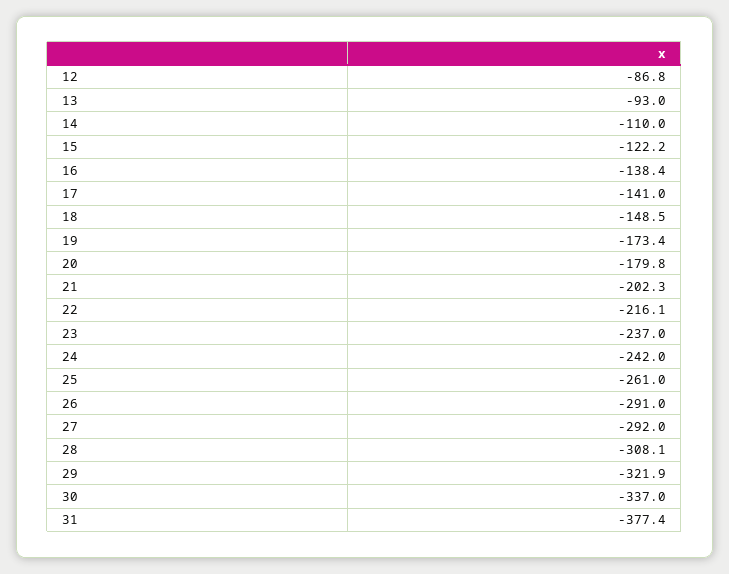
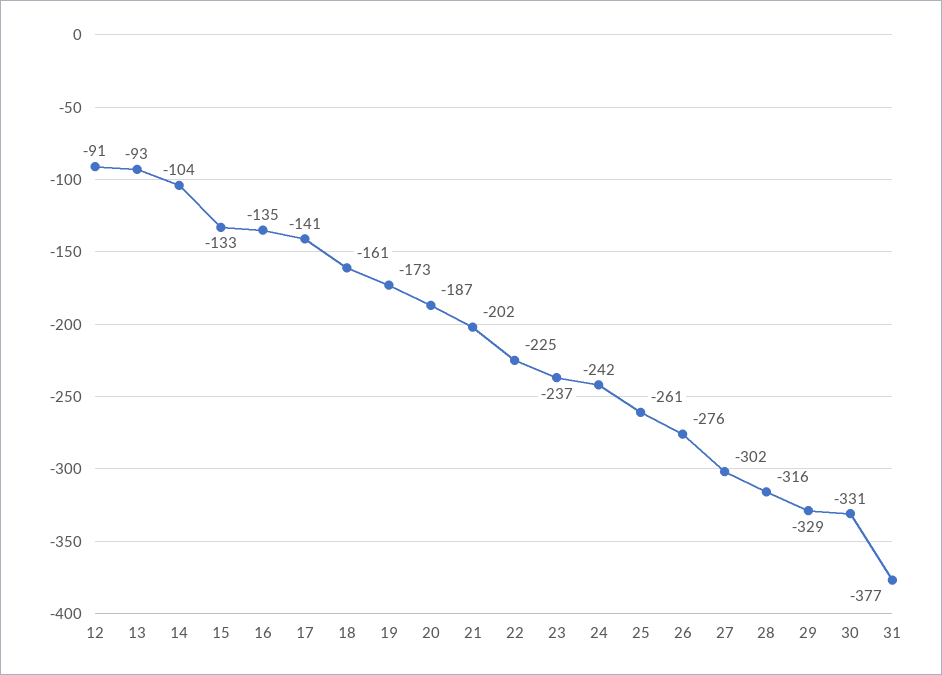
12: -86.8 -> -91
14: -110 -> -104
15: -122.2 -> -133
16: -138.4 -> -135
18: -148.5 -> -161
20: -179.8 -> -187
22: -216.1 -> -225
26: -291 -> -276
27: -292 -> -302
28: -308.1 -> -316
29: -321.9 -> -329
30: -337 -> -331

